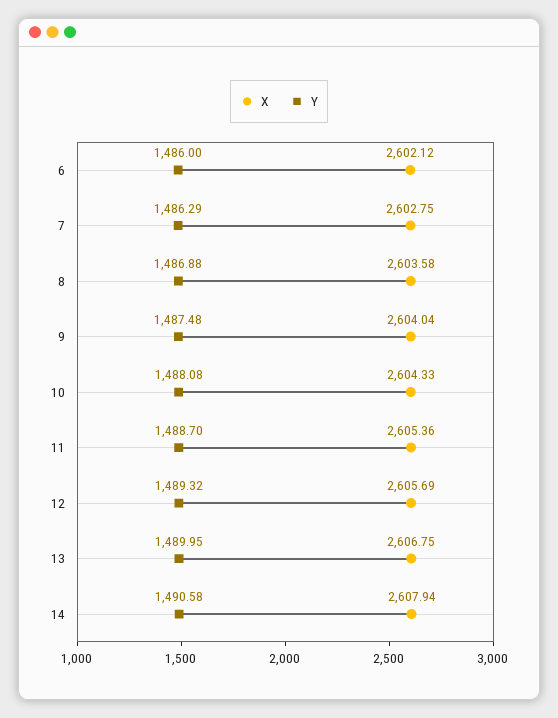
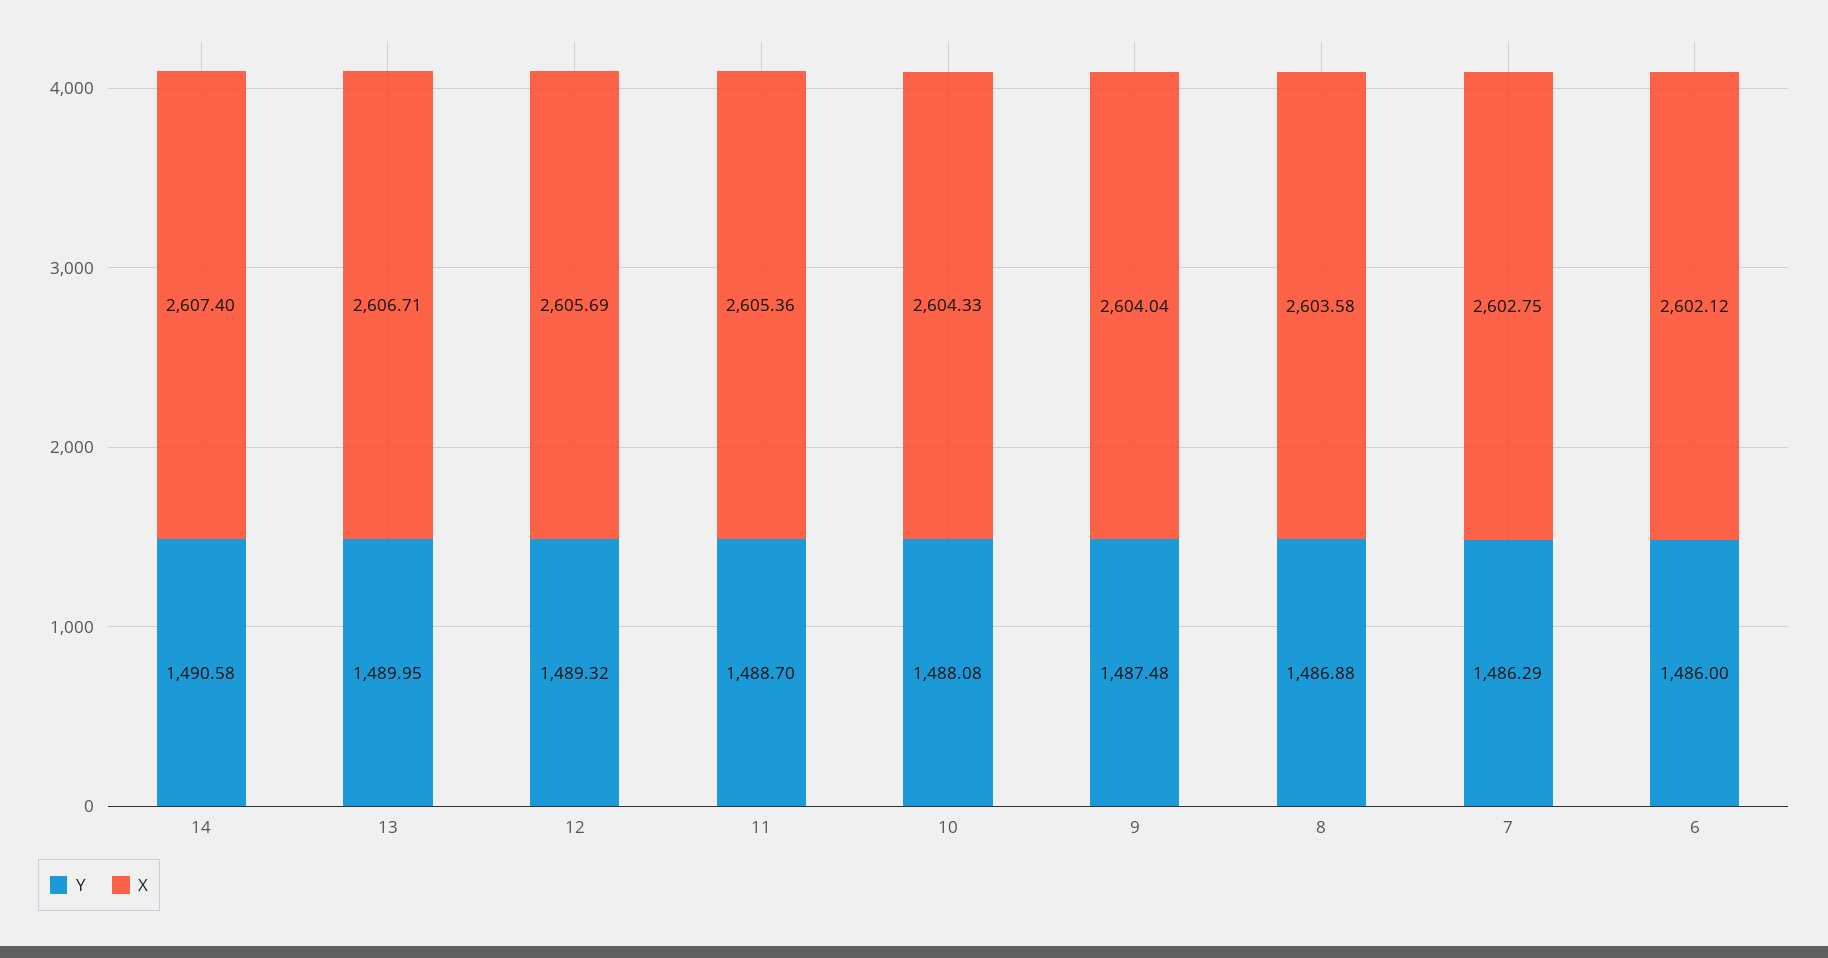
X, 13: 2606.75 -> 2606.71
X, 14: 2607.94 -> 2607.4

